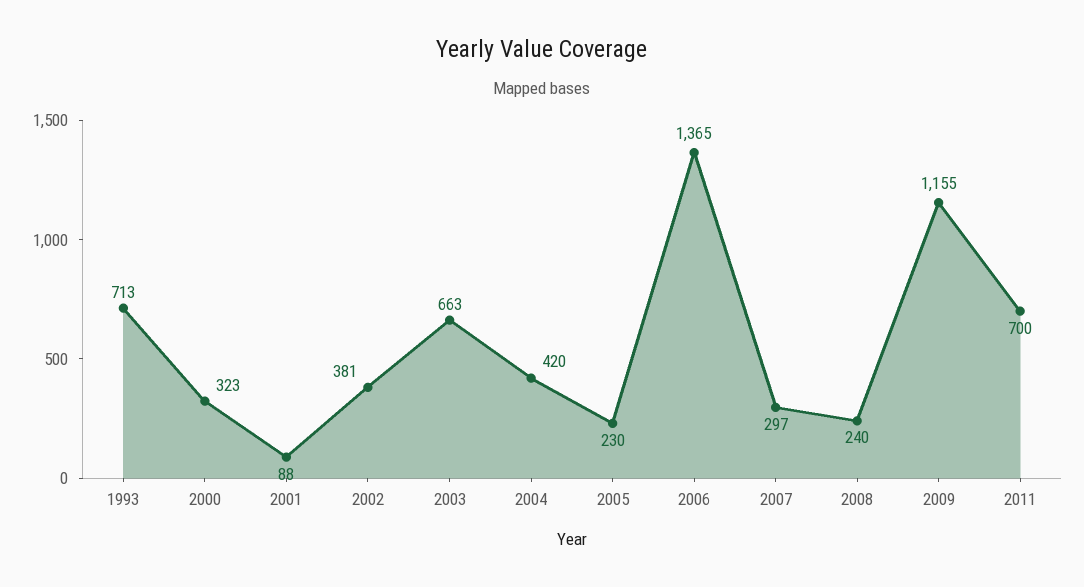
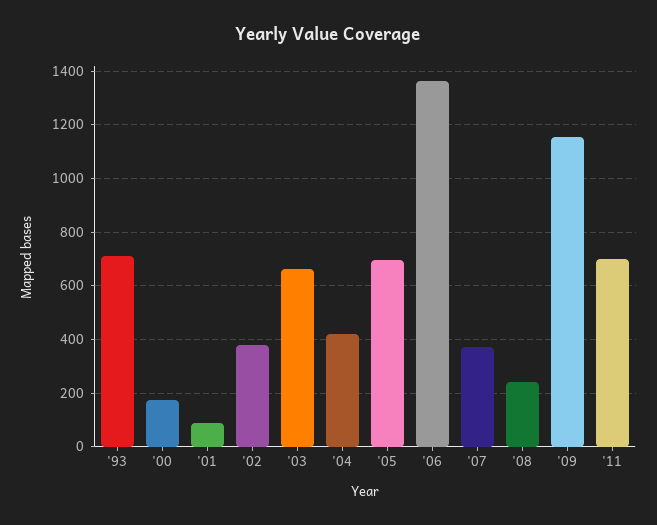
2000: 323 -> 175
2005: 230 -> 700
2007: 297 -> 375

